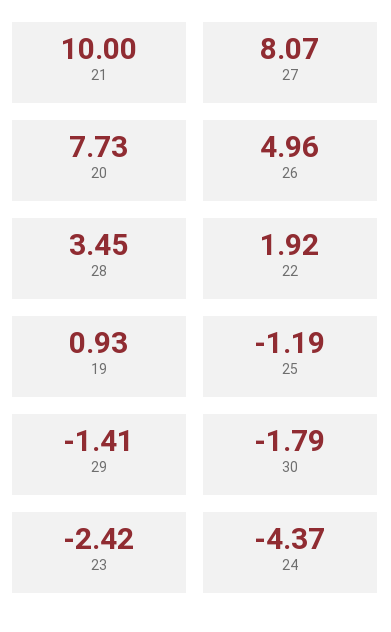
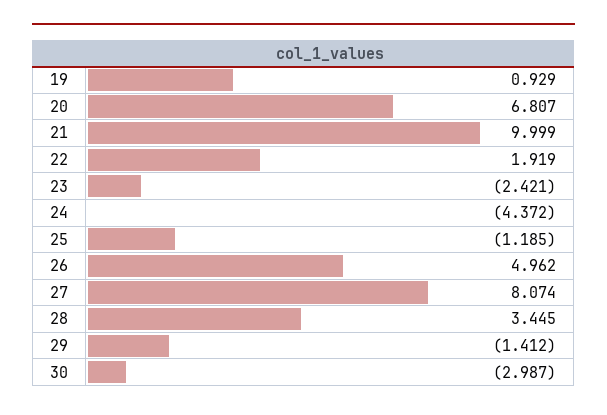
20: 7.73 -> 6.807
30: -1.79 -> -2.987

